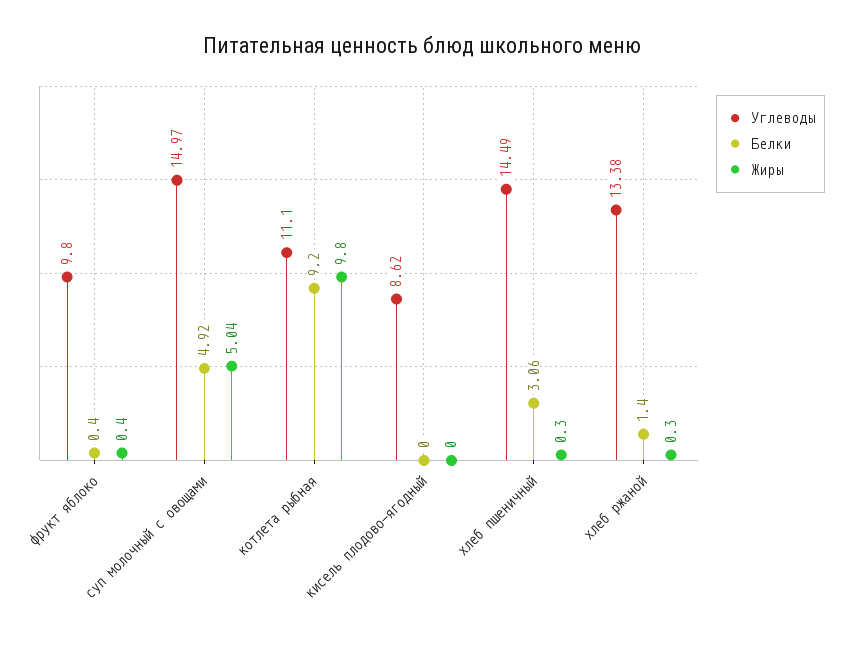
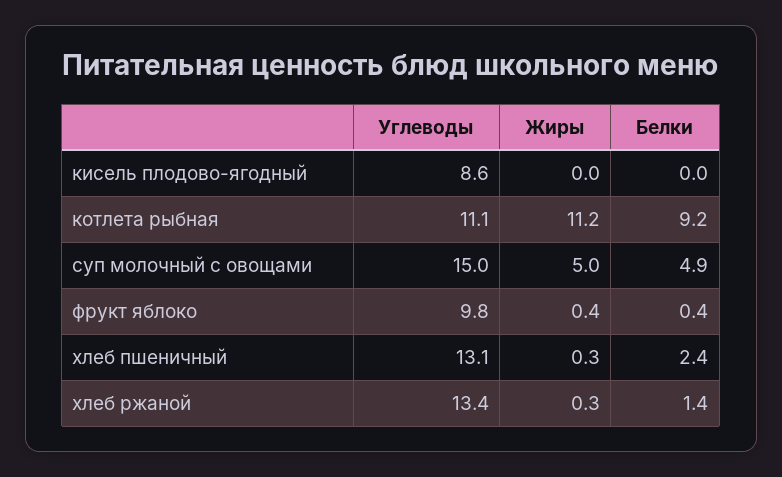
Жиры, котлета рыбная: 9.8 -> 11.2
Углеводы, хлеб пшеничный: 14.49 -> 13.1
Белки, хлеб пшеничный: 3.06 -> 2.4

